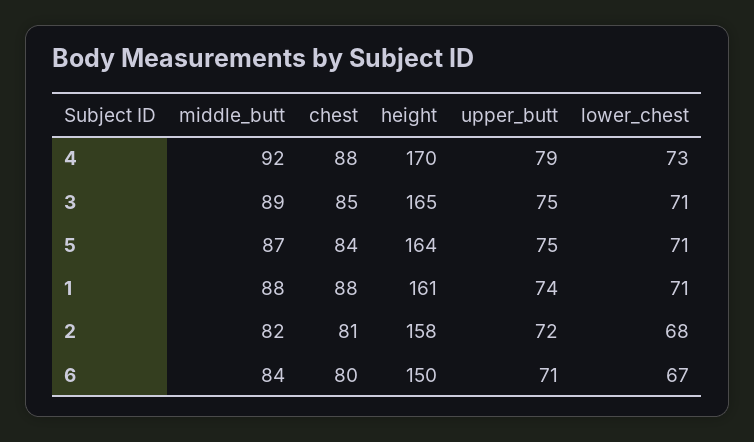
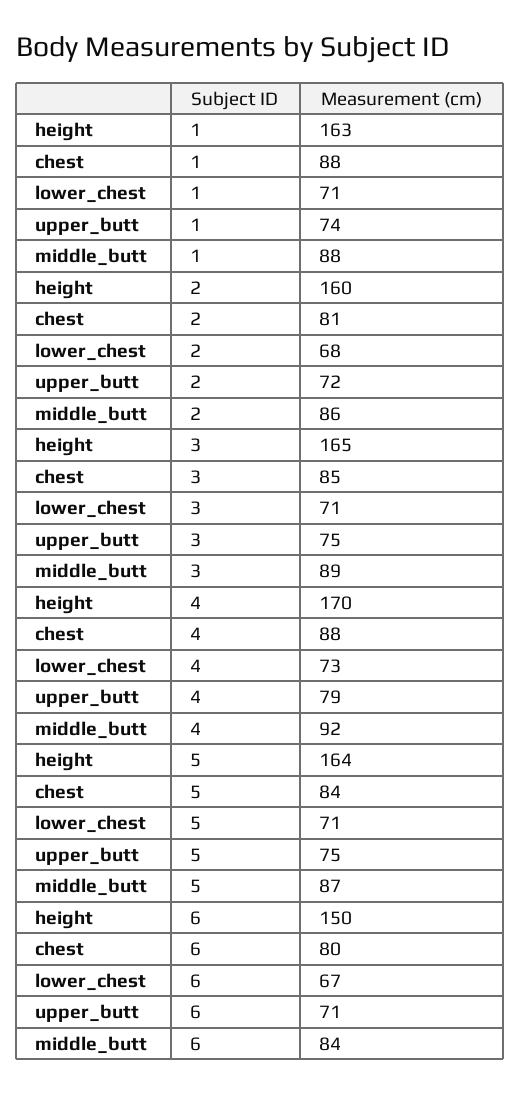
height, 1: 161 -> 163
middle_butt, 2: 82 -> 86
height, 2: 158 -> 160

